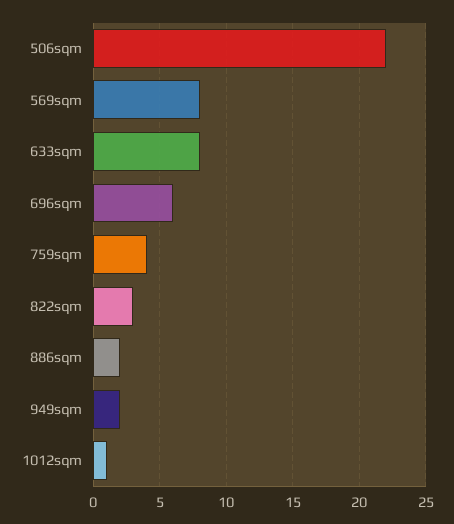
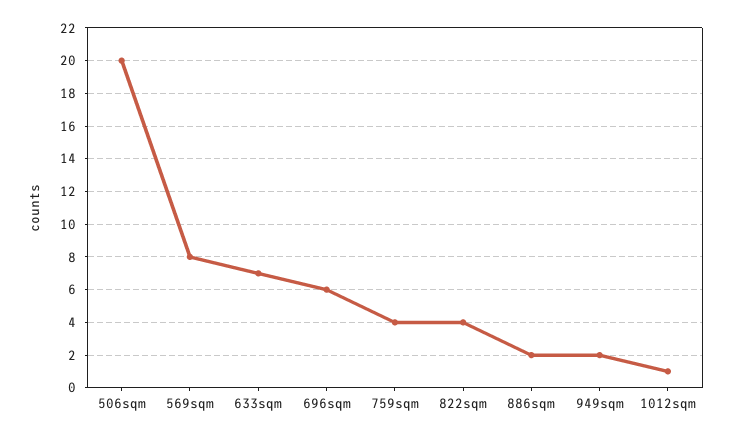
506sqm: 22 -> 20
633sqm: 8 -> 7
822sqm: 3 -> 4

